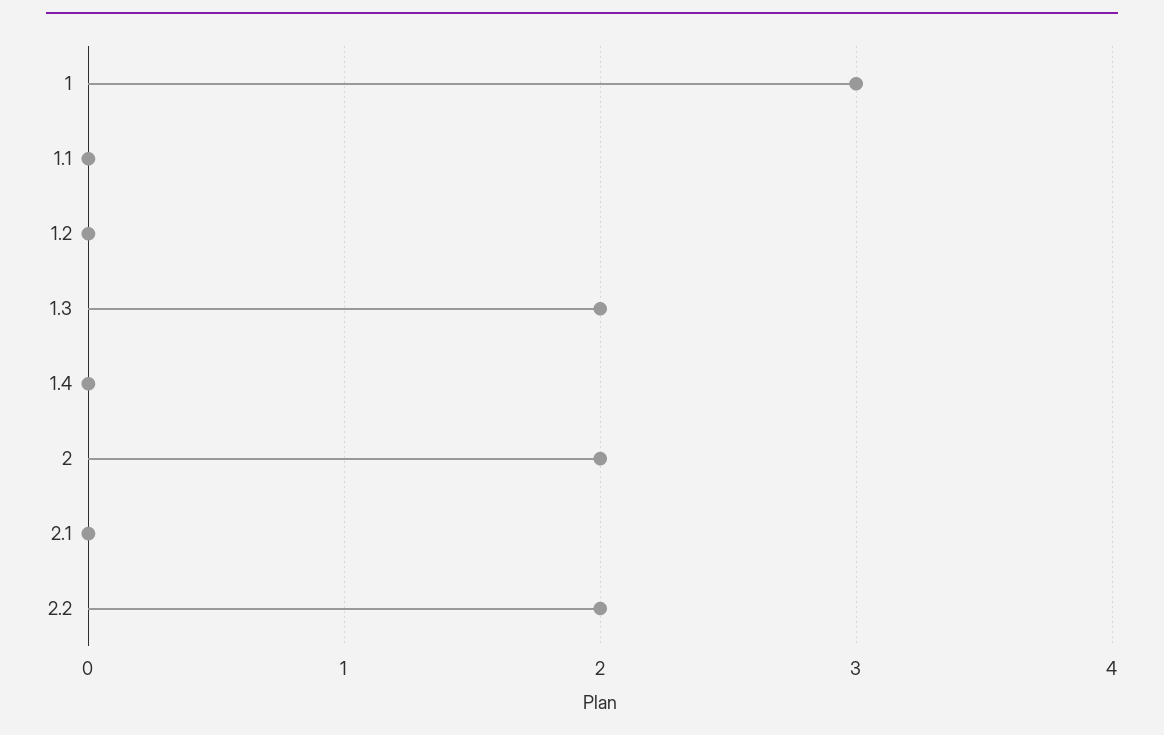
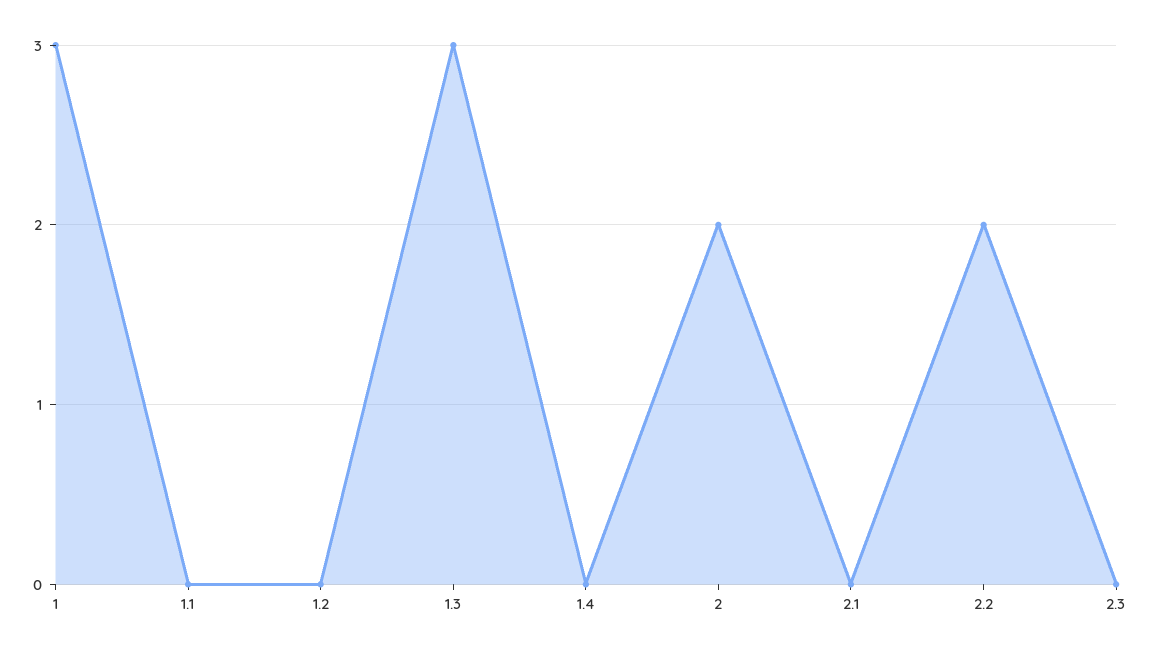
1.3: 2 -> 3
2.3: none -> 0

